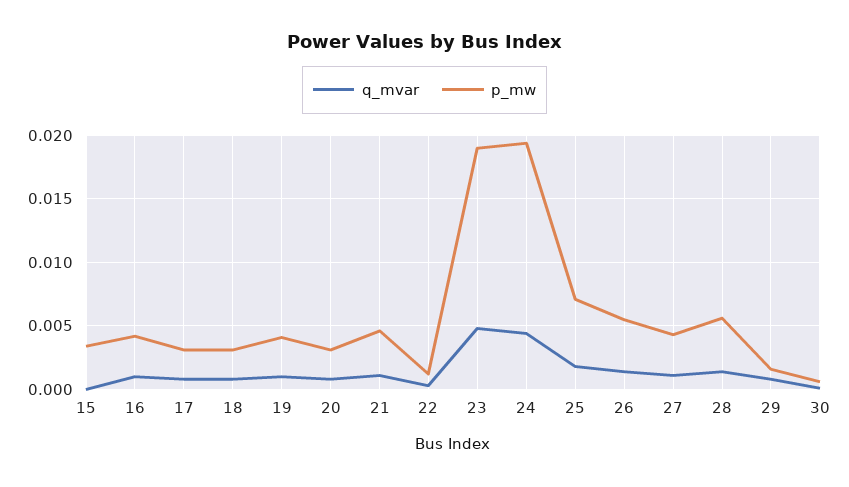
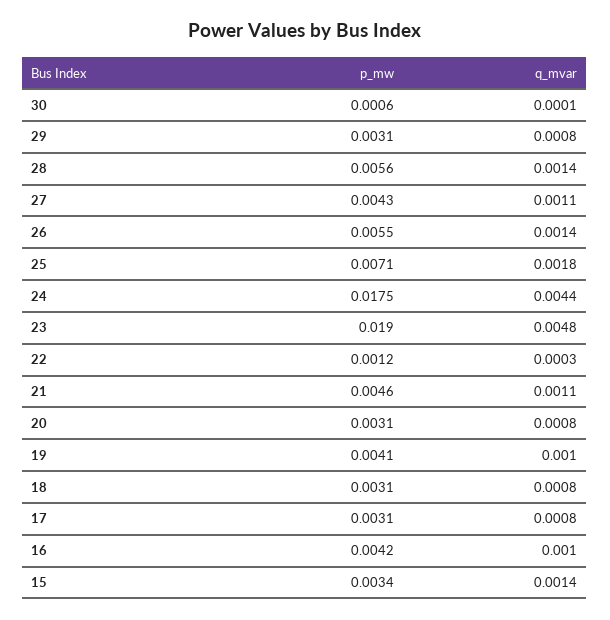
q_mvar, 15: 0 -> 0.0014
p_mw, 24: 0.0195 -> 0.0175
p_mw, 29: 0.0015 -> 0.0031

